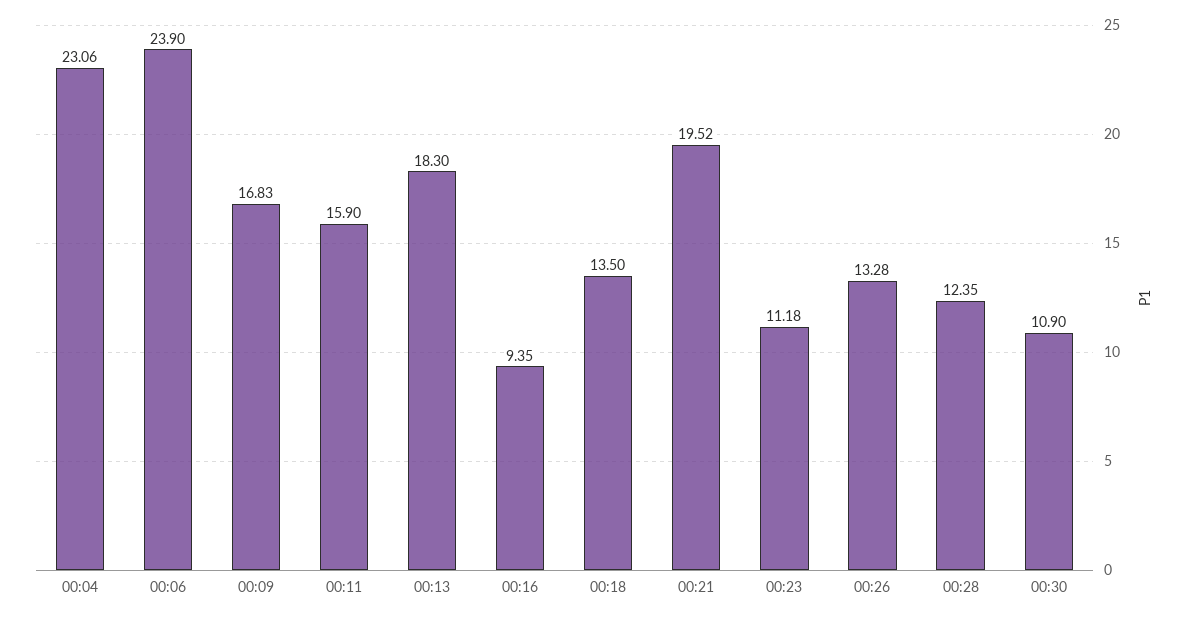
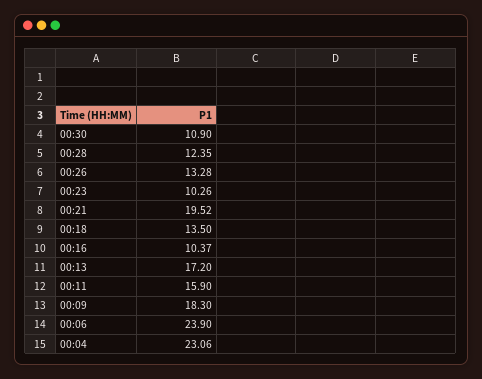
00:09: 16.83 -> 18.3
00:13: 18.3 -> 17.2
00:16: 9.35 -> 10.37
00:23: 11.18 -> 10.26

